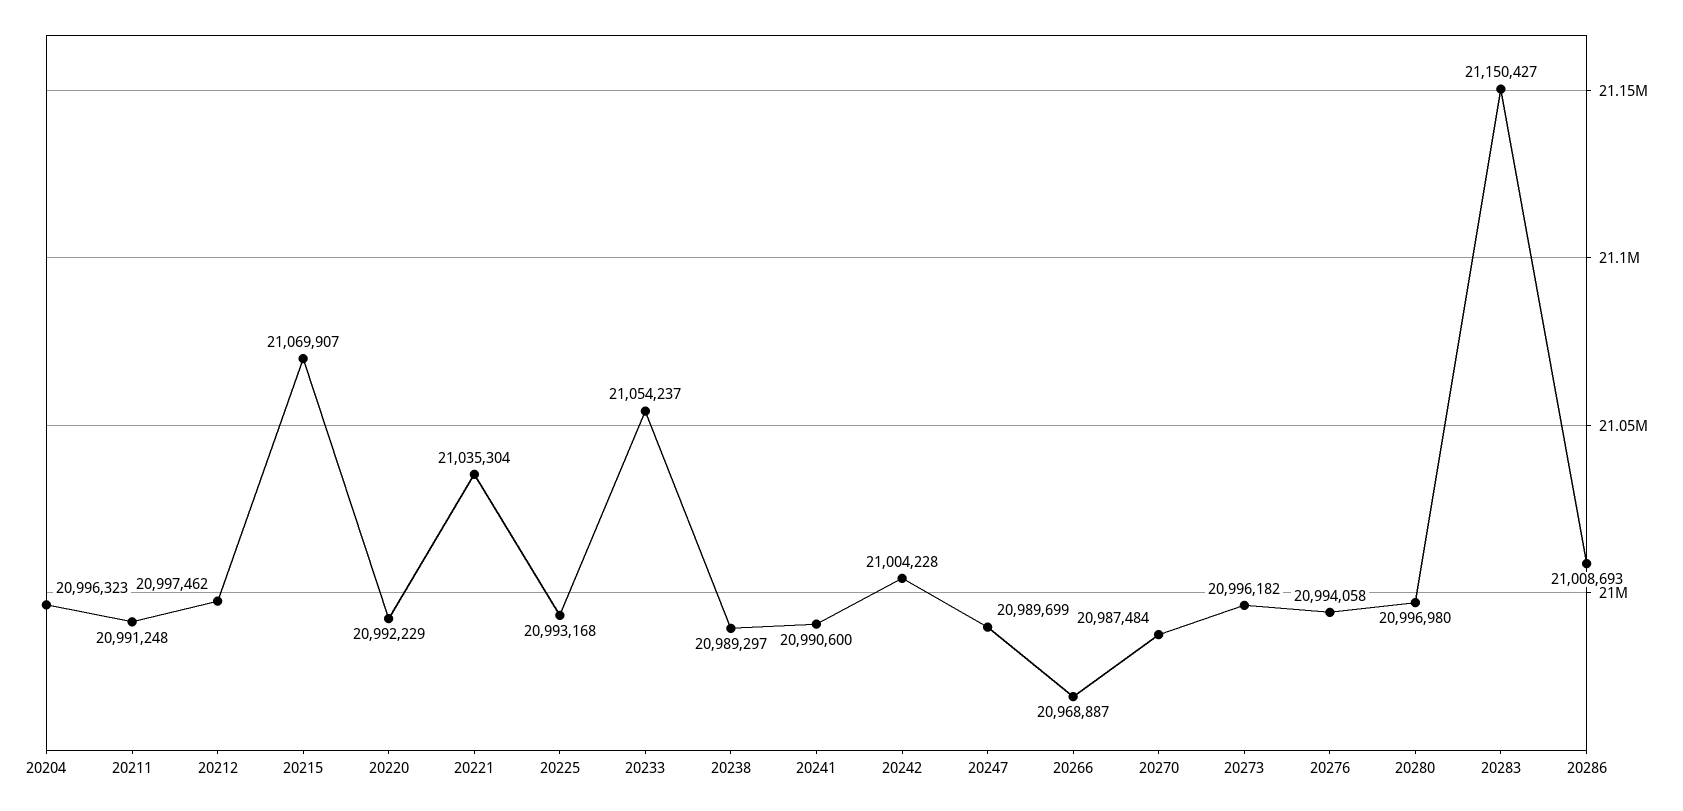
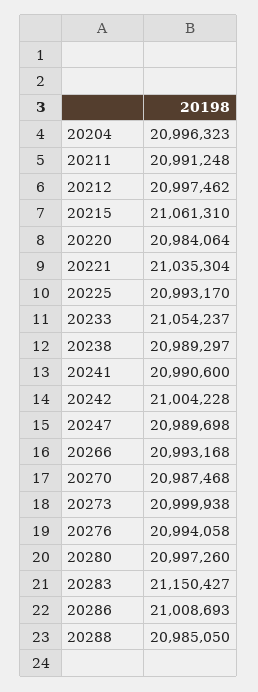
20215: 21069907 -> 21061310
20220: 20992229 -> 20984064
20225: 20993168 -> 20993170
20247: 20989699 -> 20989698
20266: 20968887 -> 20993168
20270: 20987484 -> 20987468
20273: 20996182 -> 20999938
20280: 20996980 -> 20997260
20288: none -> 20985050

